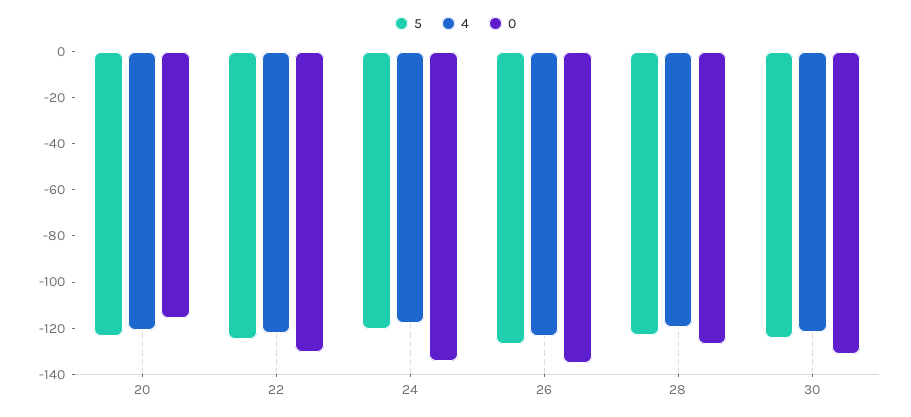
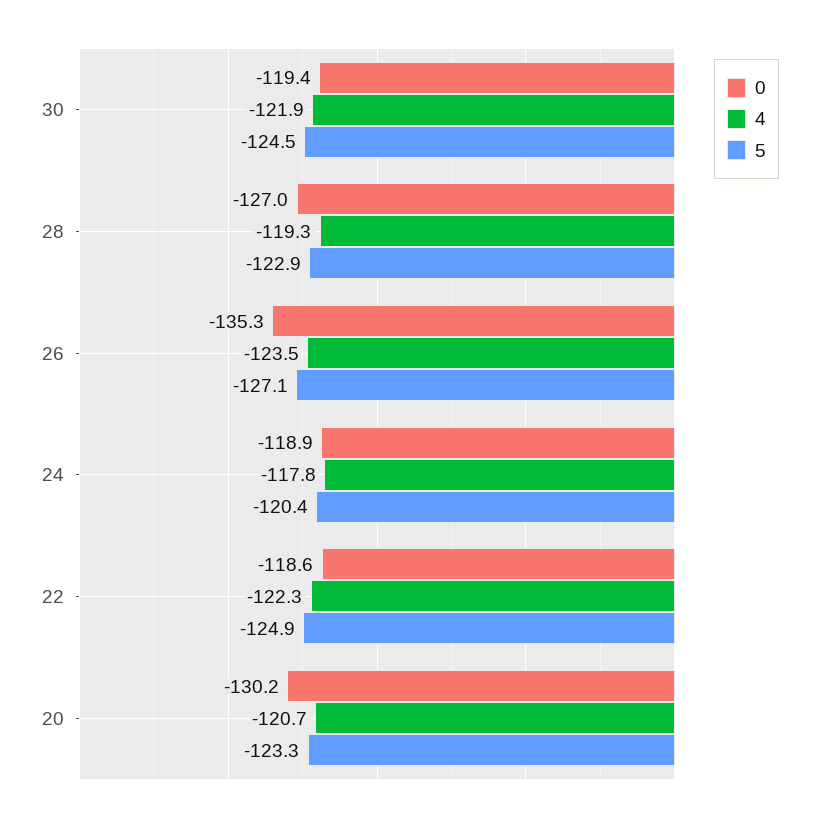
0, 20: -115 -> -130.2
0, 22: -130 -> -118.6
0, 24: -135 -> -118.9
0, 30: -130 -> -119.4

